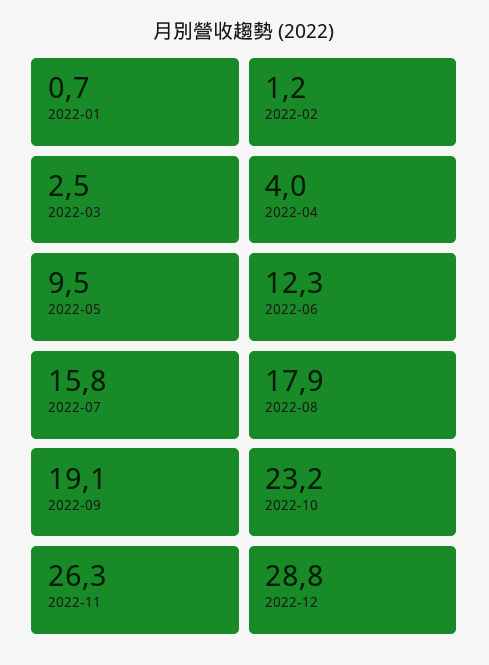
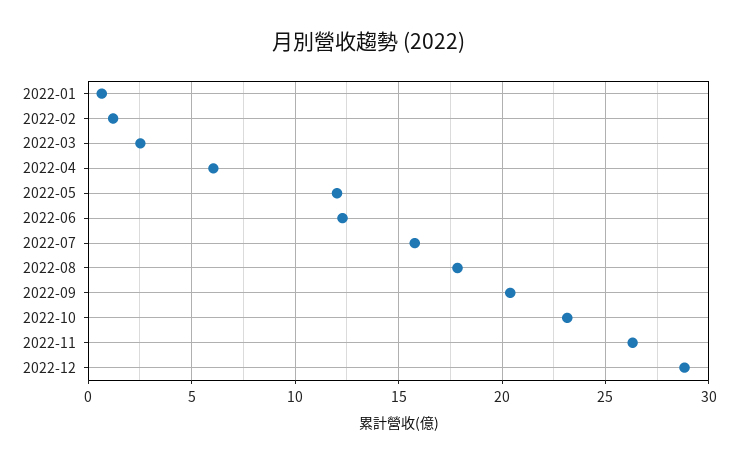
2022-04: 4 -> 6
2022-05: 9.5 -> 12
2022-09: 19.1 -> 20.5

